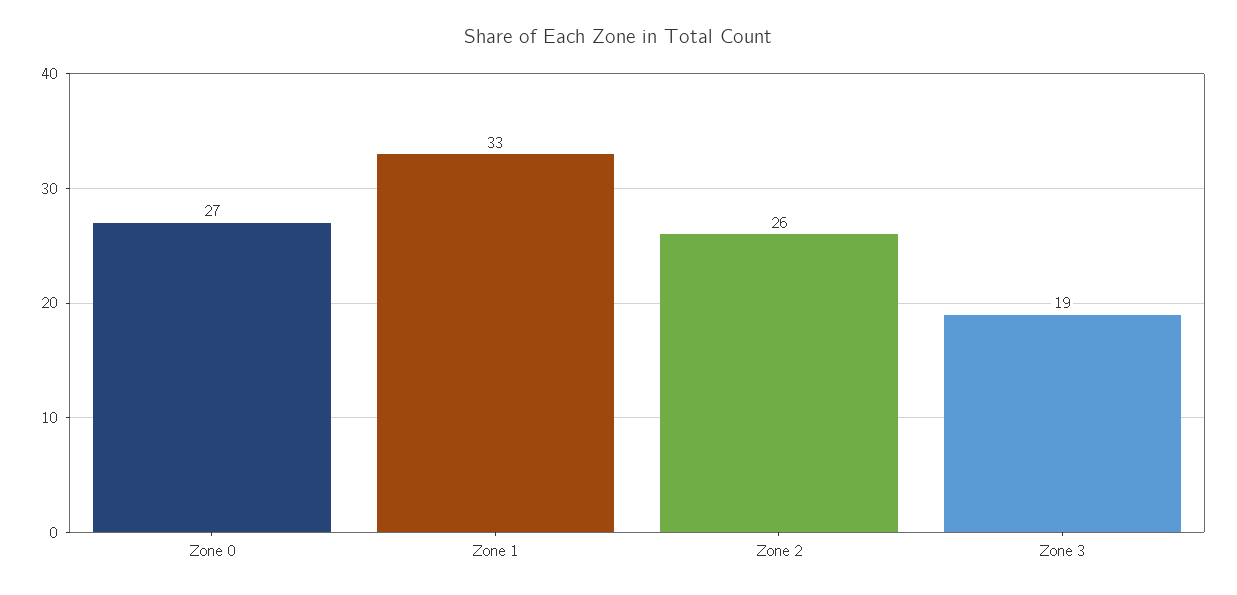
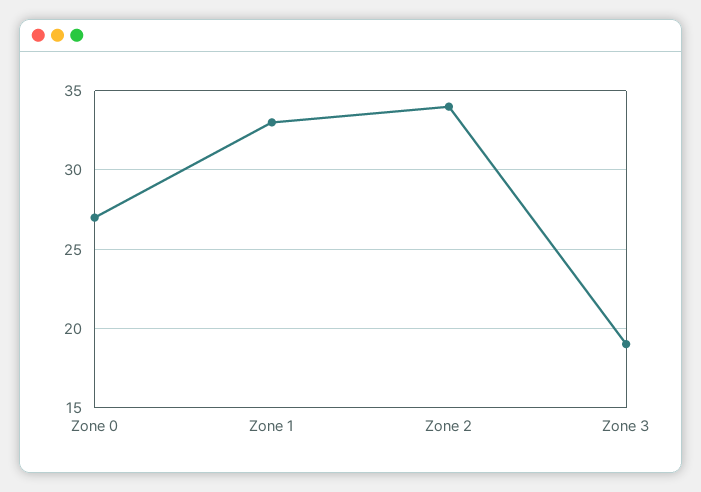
Zone 2: 26 -> 34

